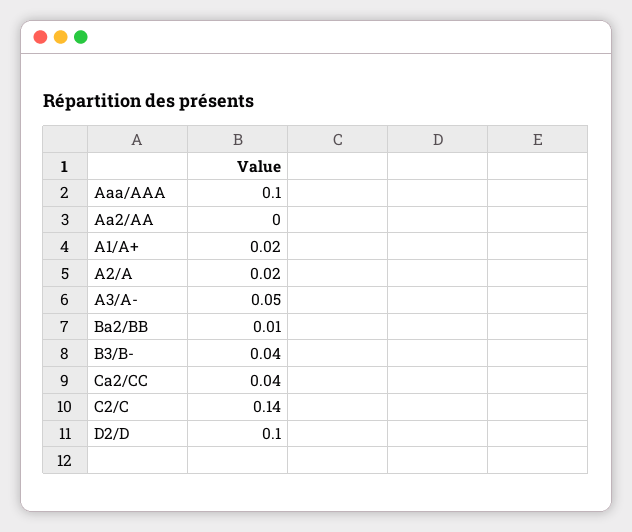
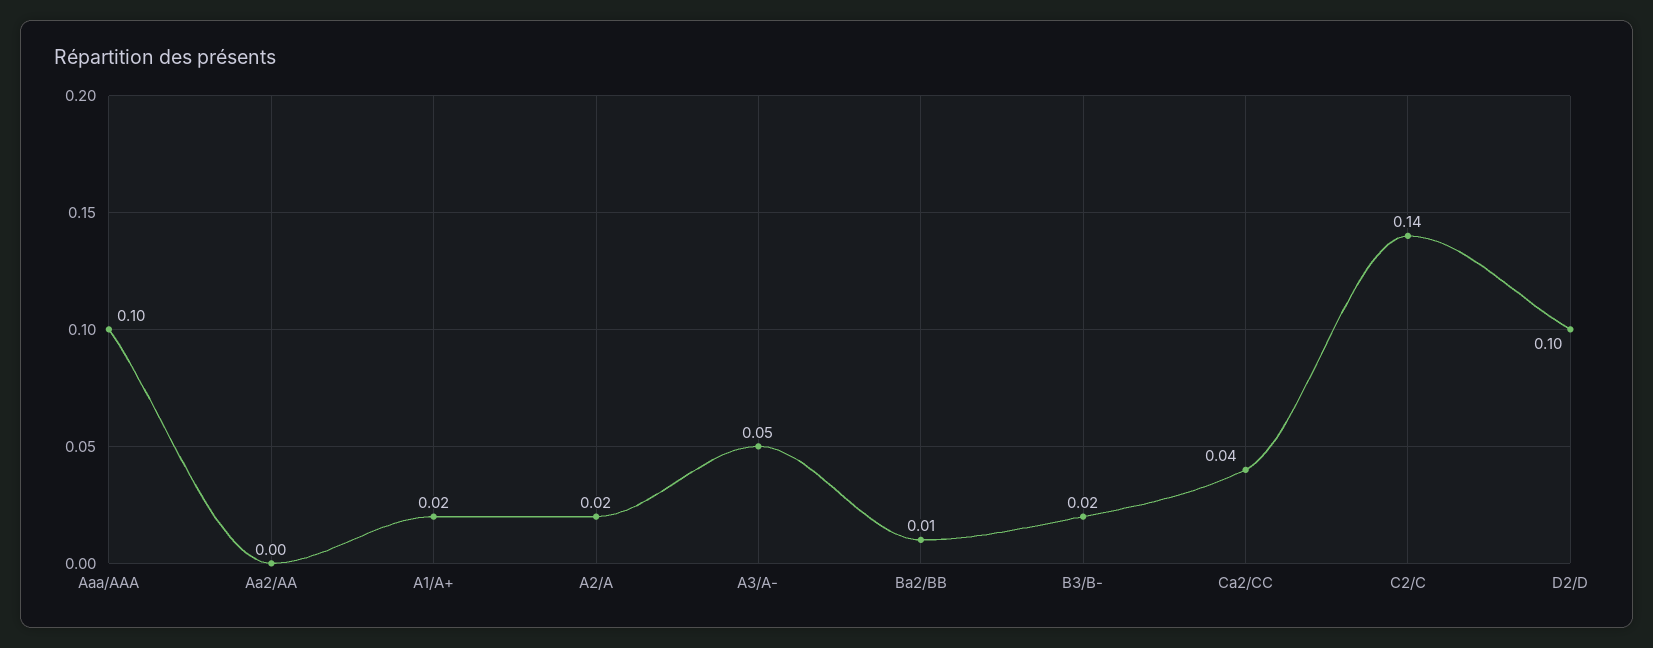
B3/B-: 0.04 -> 0.02

